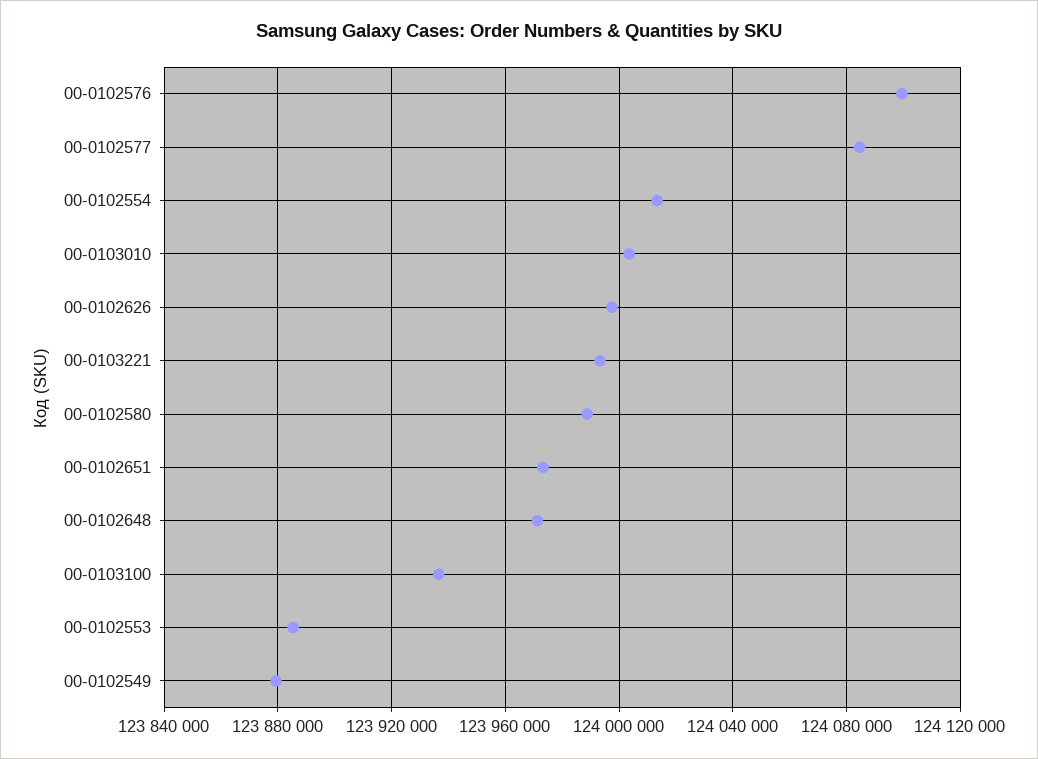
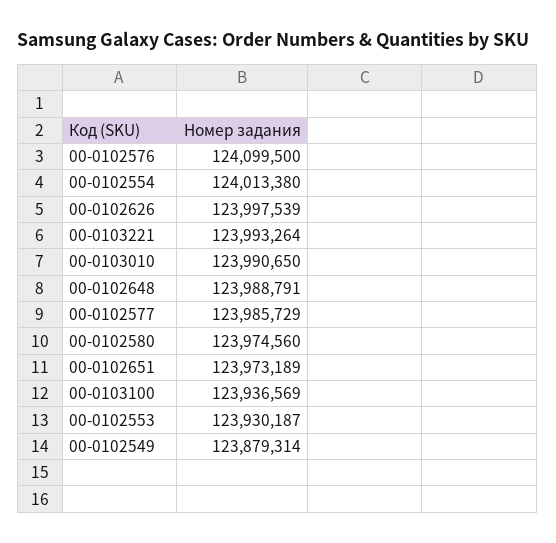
00-0102577: 124085000 -> 123985729
00-0103010: 124005000 -> 123990650
00-0102580: 123990000 -> 123974560
00-0102648: 123970000 -> 123988791
00-0102553: 123885000 -> 123930187

